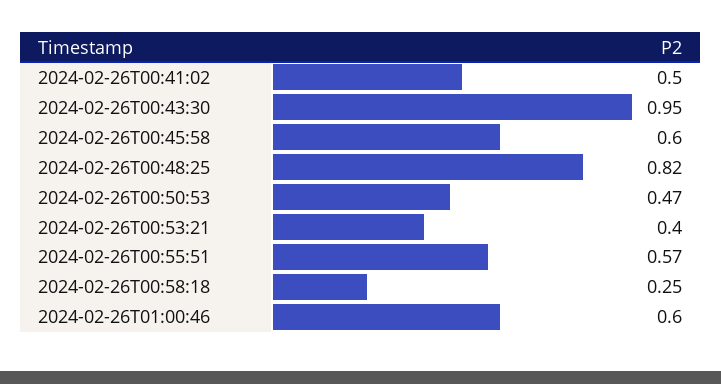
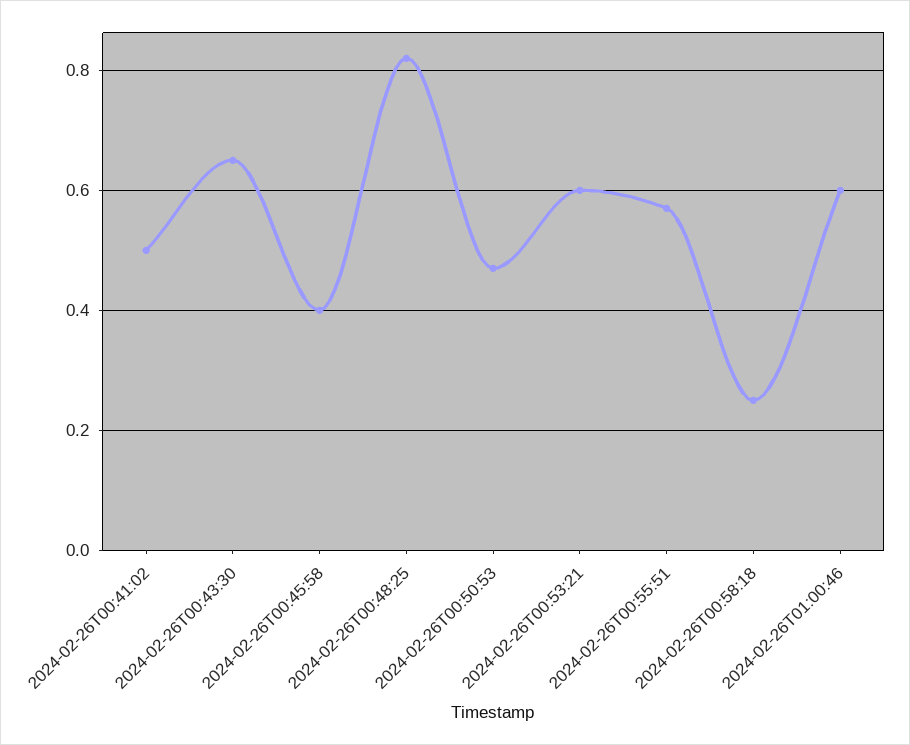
2024-02-26T00:43:30: 0.95 -> 0.65
2024-02-26T00:45:58: 0.6 -> 0.4
2024-02-26T00:53:21: 0.4 -> 0.6

